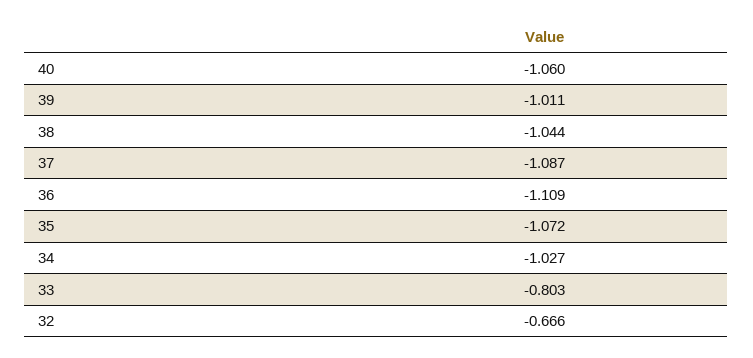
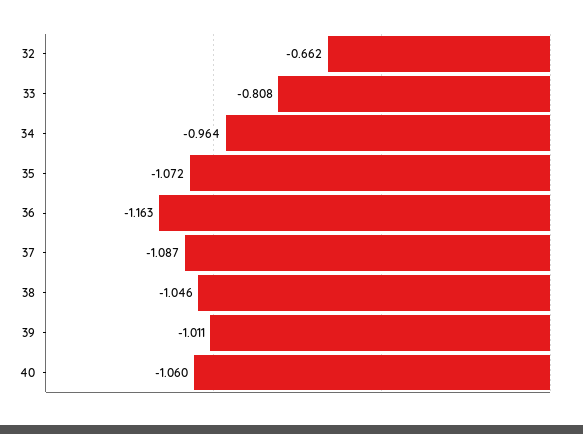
38: -1.044 -> -1.046
36: -1.109 -> -1.163
34: -1.027 -> -0.964
33: -0.803 -> -0.808
32: -0.666 -> -0.662

